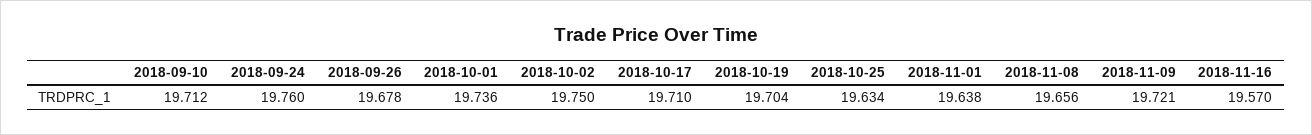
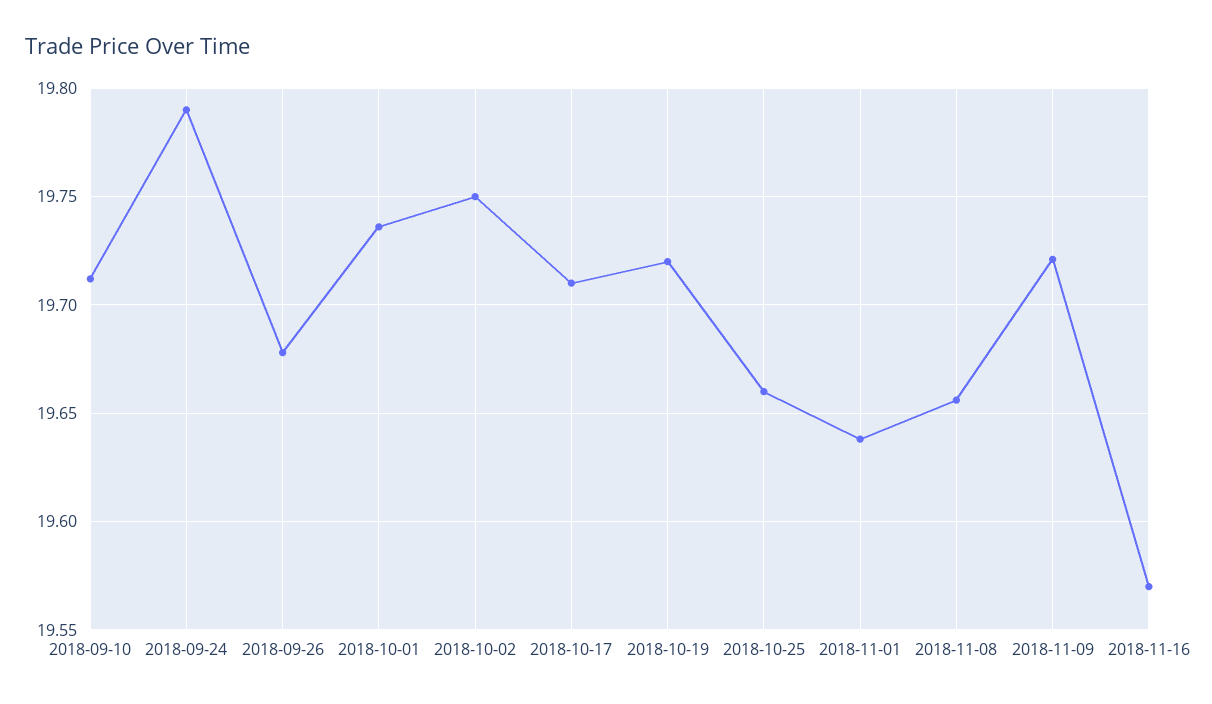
2018-09-24: 19.76 -> 19.79
2018-10-19: 19.704 -> 19.72
2018-10-25: 19.634 -> 19.66

